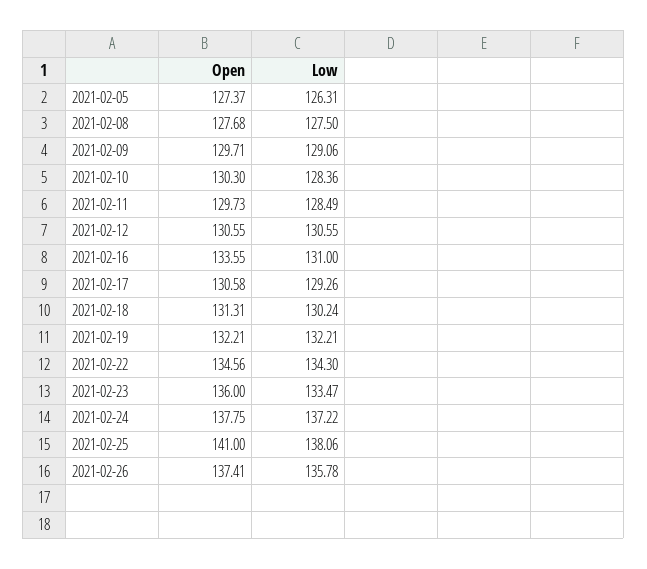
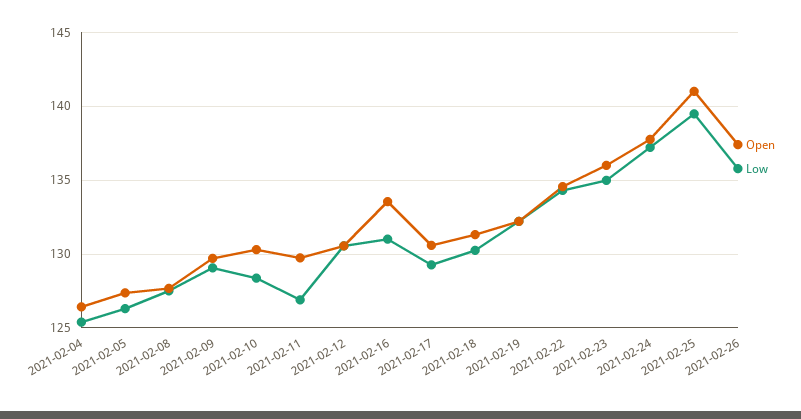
Low, 2021-02-11: 128.49 -> 127
Low, 2021-02-23: 133.47 -> 135
Low, 2021-02-25: 138.06 -> 139.5
Open, 2021-02-04: none -> 126.5
Low, 2021-02-04: none -> 125.5

